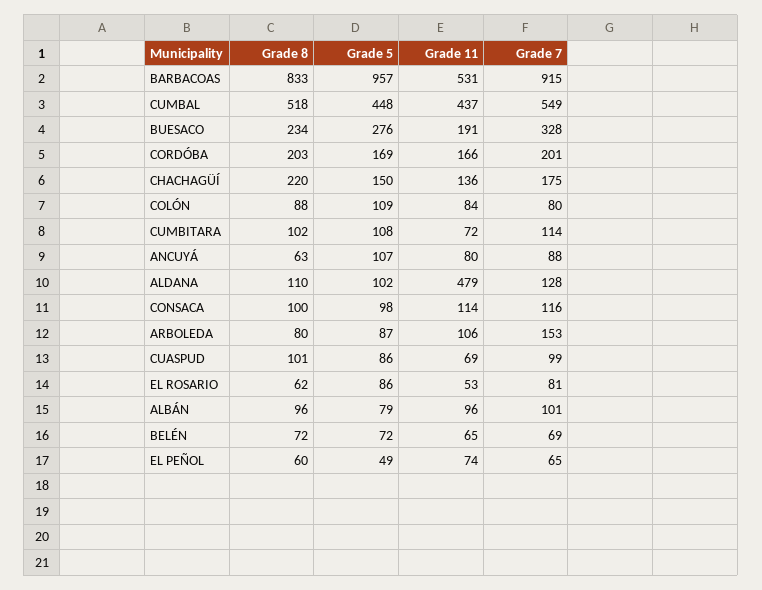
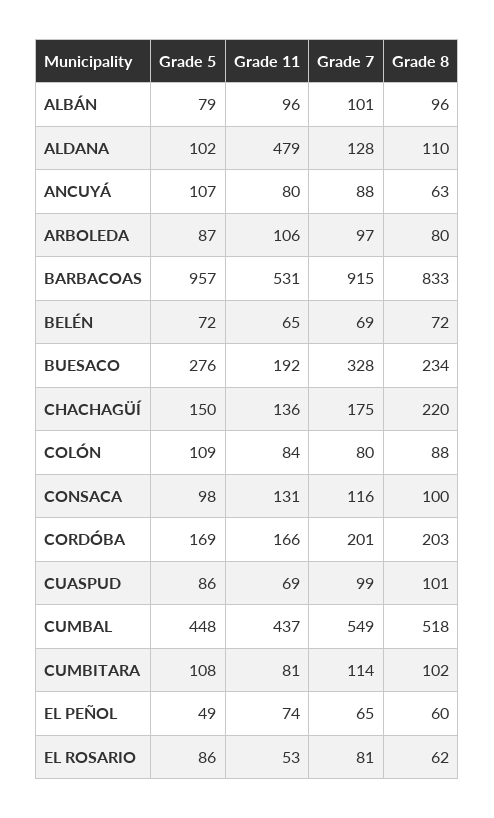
Grade 11, BUESACO: 191 -> 192
Grade 11, CUMBITARA: 72 -> 81
Grade 11, CONSACA: 114 -> 131
Grade 7, ARBOLEDA: 153 -> 97

